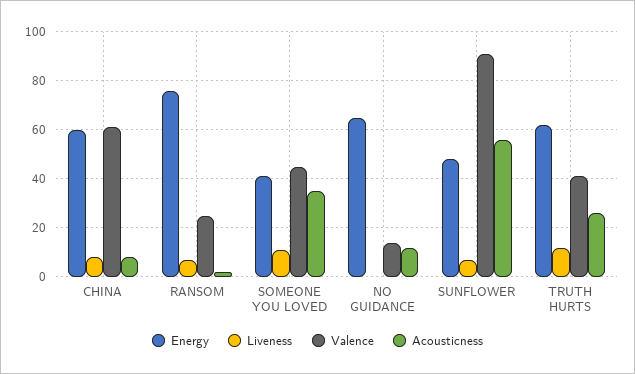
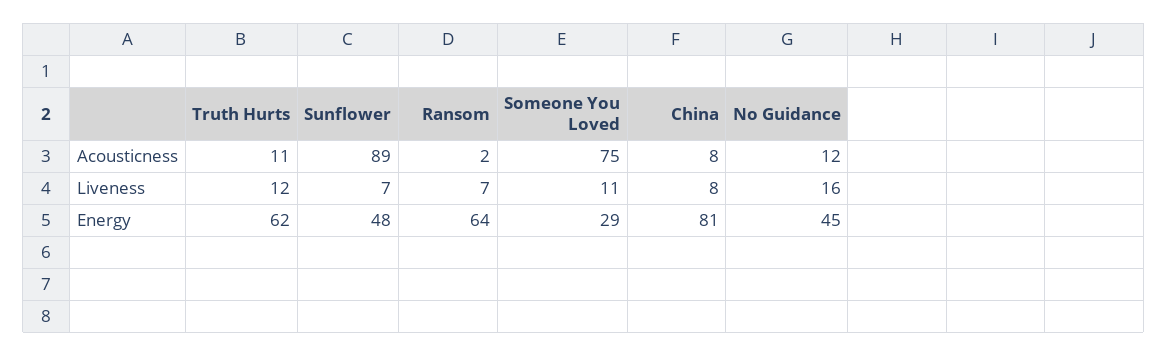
Energy, CHINA: 60 -> 81
Valence, CHINA: 60 -> none
Energy, RANSOM: 75 -> 64
Valence, RANSOM: 25 -> none
Energy, SOMEONE YOU LOVED: 40 -> 29
Valence, SOMEONE YOU LOVED: 45 -> none
Acousticness, SOMEONE YOU LOVED: 35 -> 75
Energy, NO GUIDANCE: 65 -> 45
Liveness, NO GUIDANCE: 0 -> 16
Valence, NO GUIDANCE: 15 -> none
Valence, SUNFLOWER: 90 -> none
Acousticness, SUNFLOWER: 55 -> 89
Valence, TRUTH HURTS: 40 -> none
Acousticness, TRUTH HURTS: 25 -> 11

